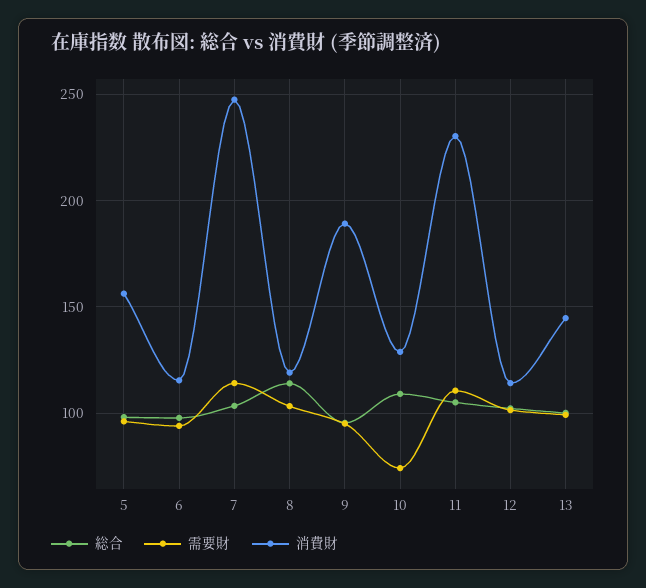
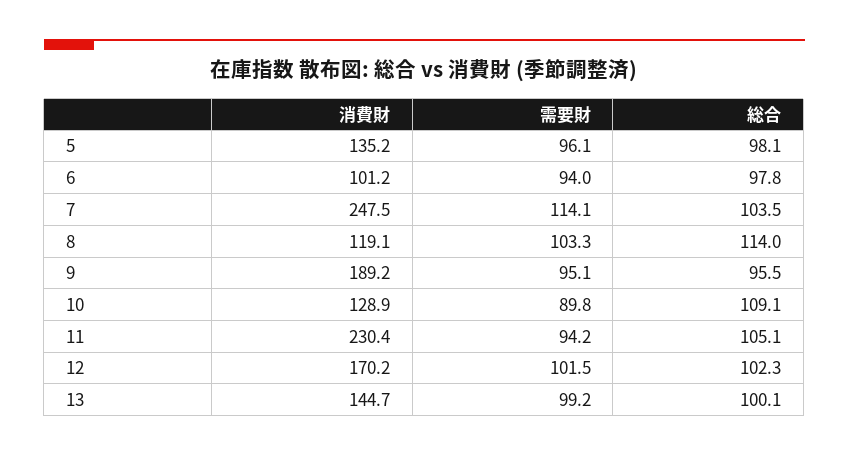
消費財, 5: 155 -> 135.2
消費財, 6: 115 -> 101.2
需要財, 10: 75 -> 89.8
需要財, 11: 110 -> 94.2
消費財, 12: 115 -> 170.2

